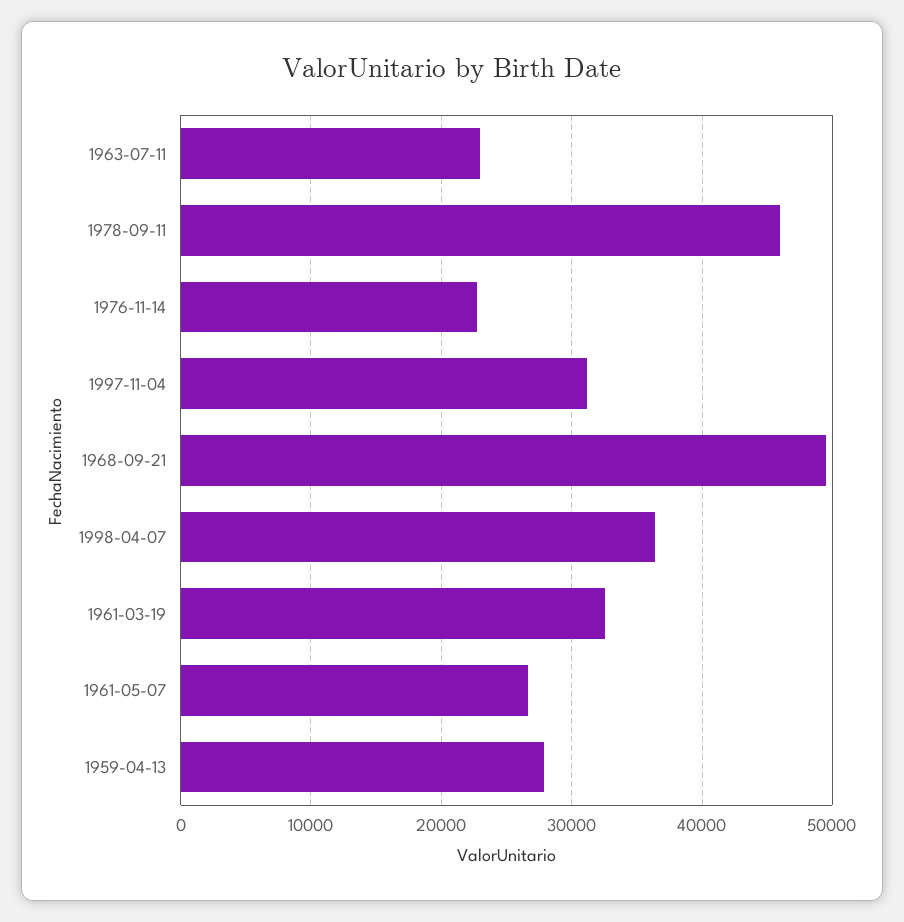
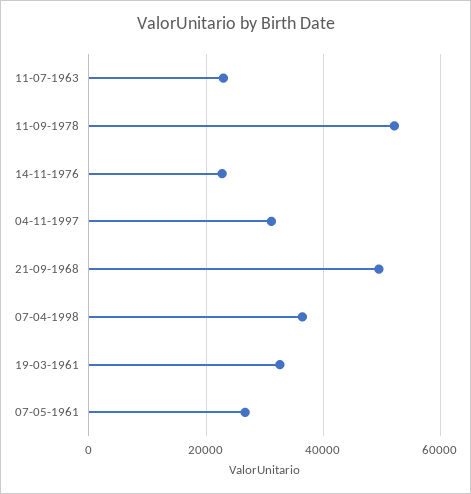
1978-09-11: 46000 -> 52000
1959-04-13: 28000 -> none

